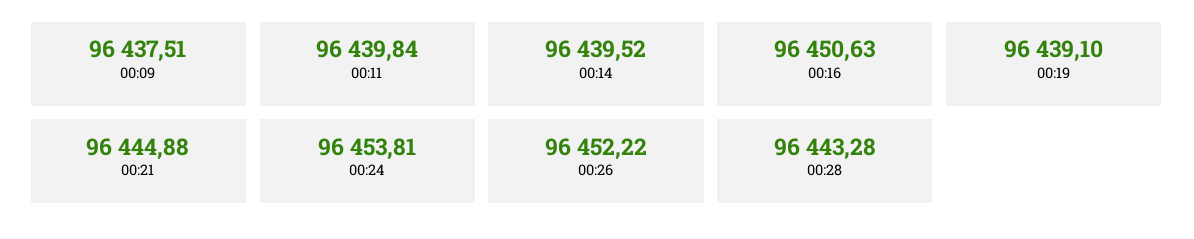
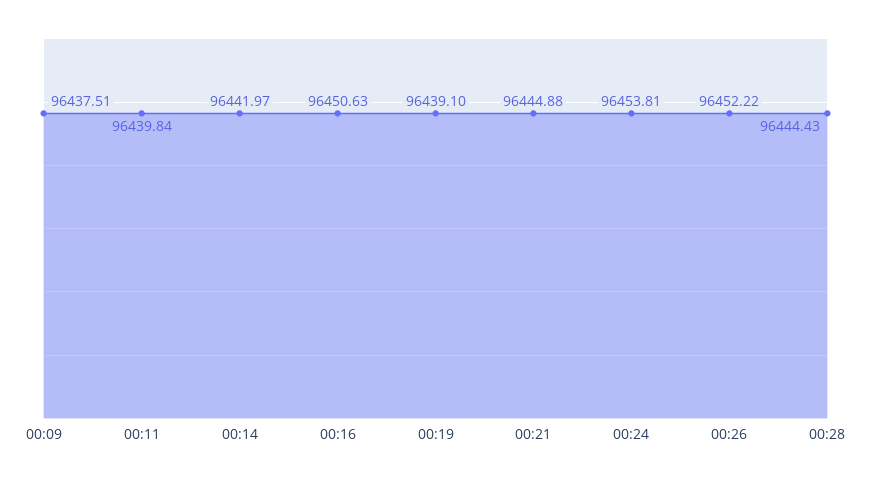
00:14: 96439.52 -> 96441.97
00:28: 96443.28 -> 96444.43

